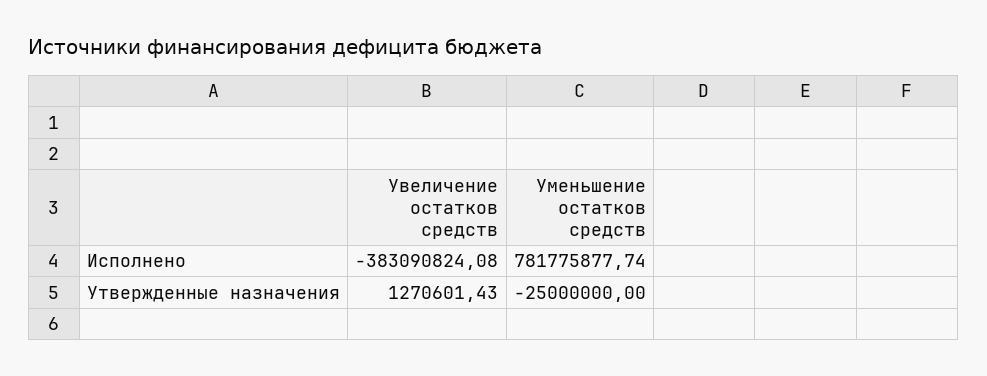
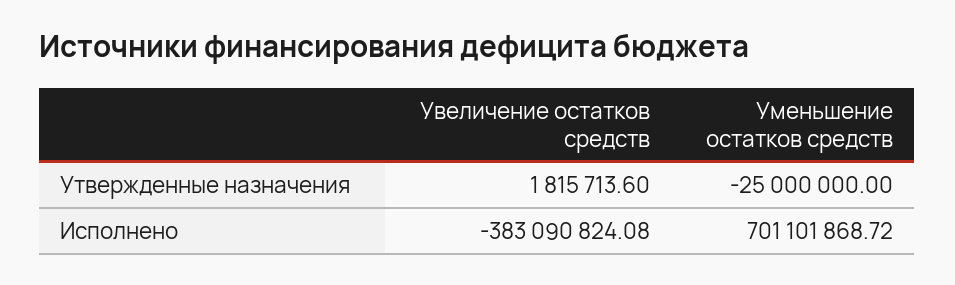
Уменьшение остатков средств, Исполнено: 781775877.74 -> 701101868.72
Увеличение остатков средств, Утвержденные назначения: 1270601.43 -> 1815713.6

